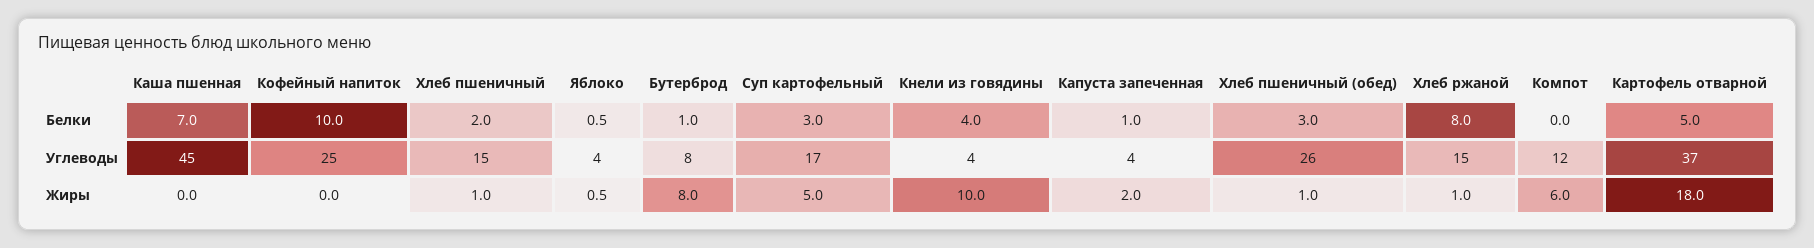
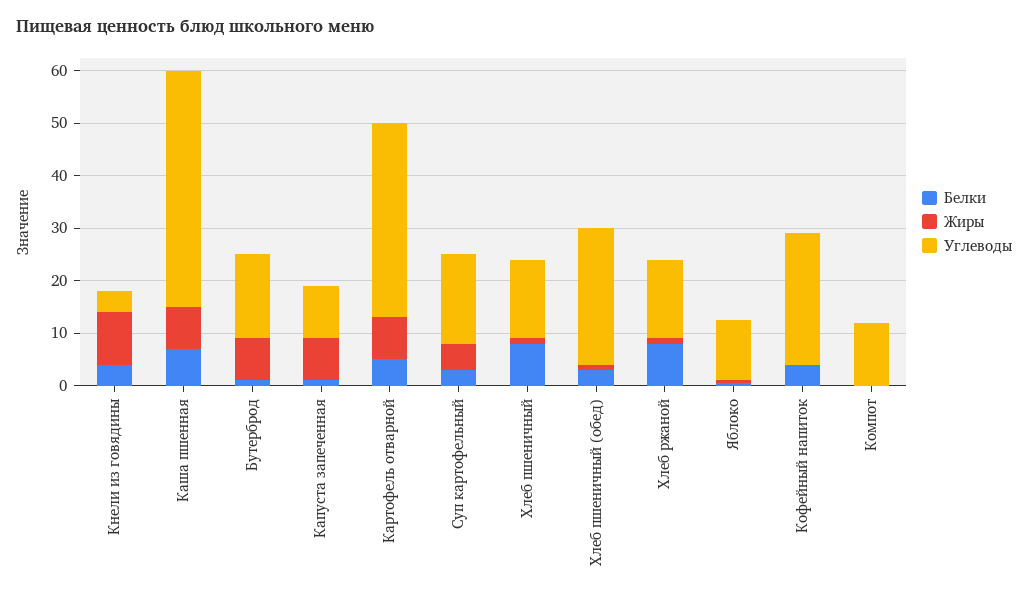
Белки, Кофейный напиток: 10 -> 4
Белки, Хлеб пшеничный: 2 -> 8
Углеводы, Яблоко: 4 -> 12
Углеводы, Бутерброд: 8 -> 16
Углеводы, Капуста запеченная: 4 -> 10
Жиры, Каша пшенная: 0 -> 8
Жиры, Капуста запеченная: 2 -> 8
Жиры, Компот: 6 -> 0
Жиры, Картофель отварной: 18 -> 8

